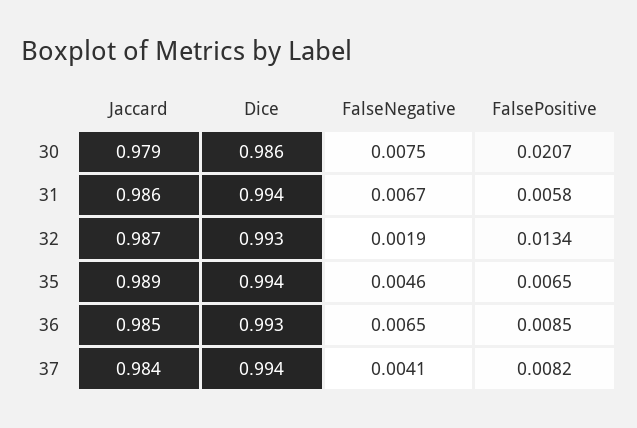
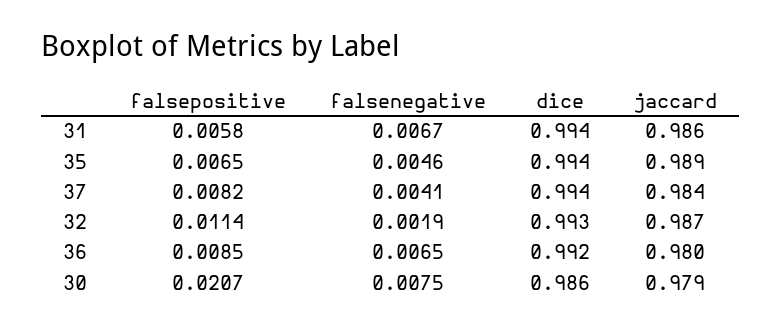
FalsePositive, 32: 0.0134 -> 0.0114
Jaccard, 36: 0.985 -> 0.98
Dice, 36: 0.993 -> 0.992

